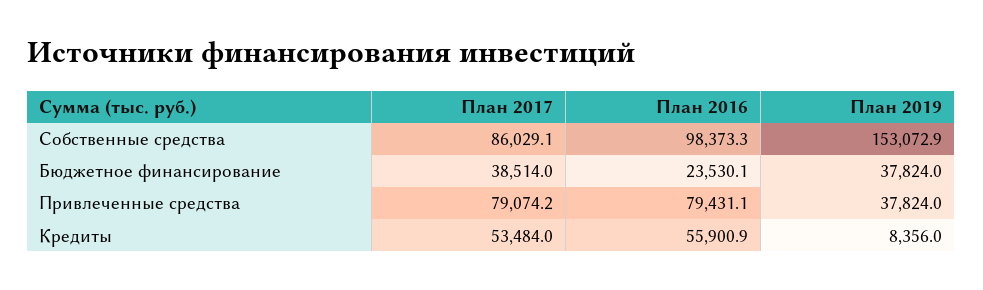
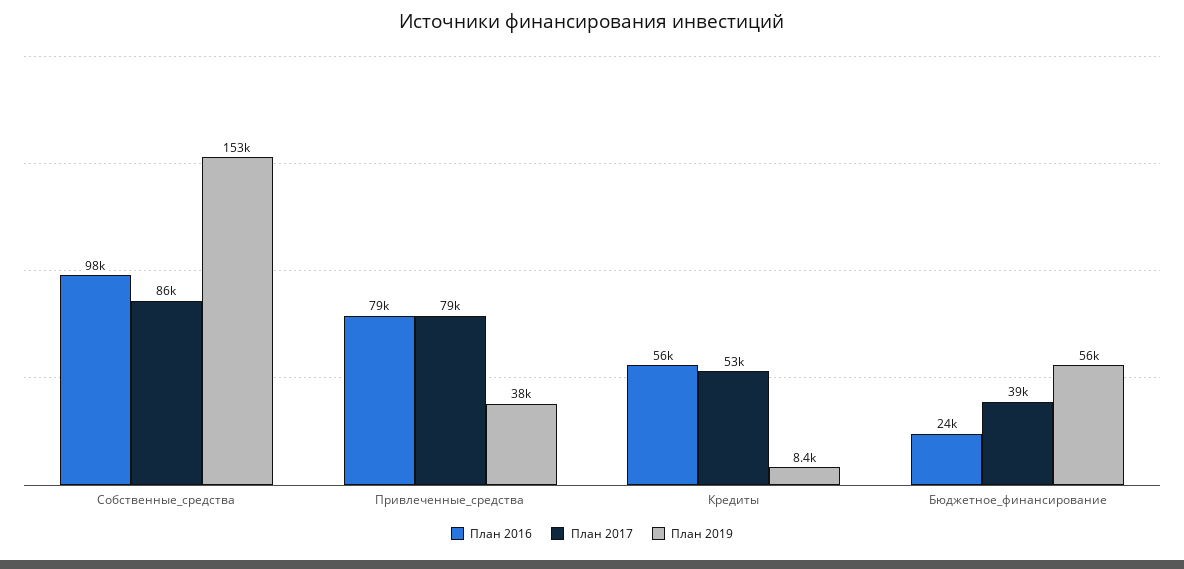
План 2019, Бюджетное финансирование: 37824 -> 56000

